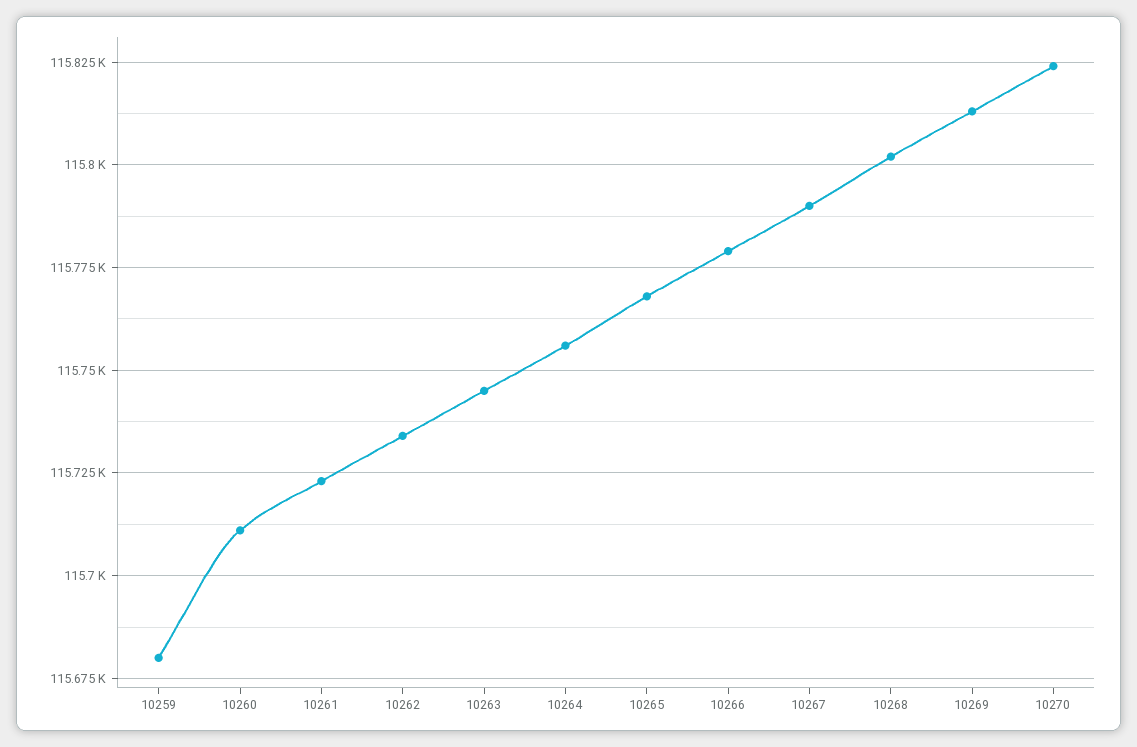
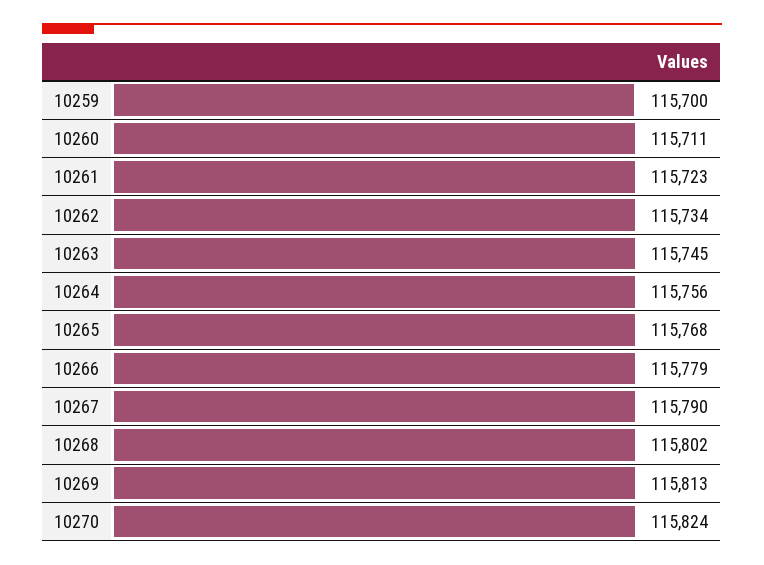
10259: 115680 -> 115700

